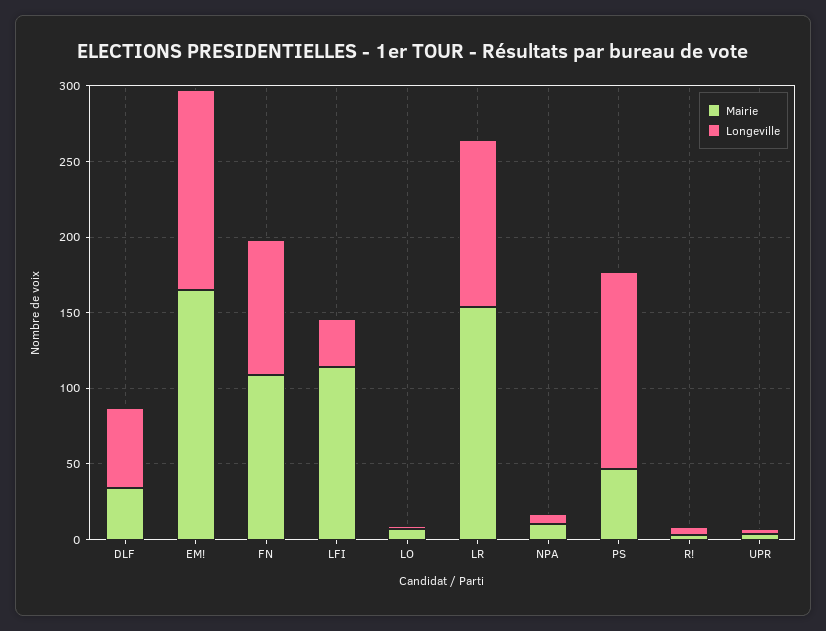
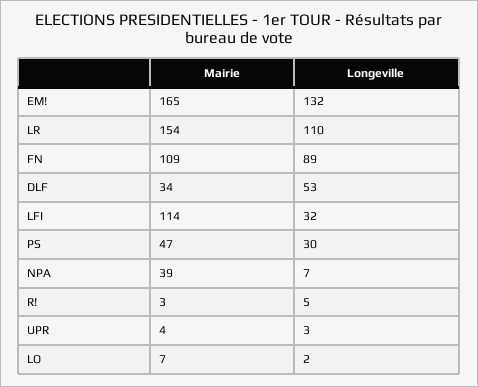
Mairie, NPA: 10 -> 39
Longeville, PS: 130 -> 30

